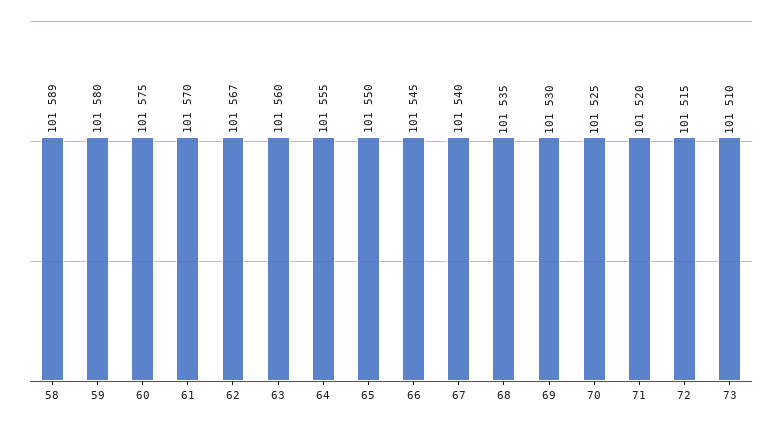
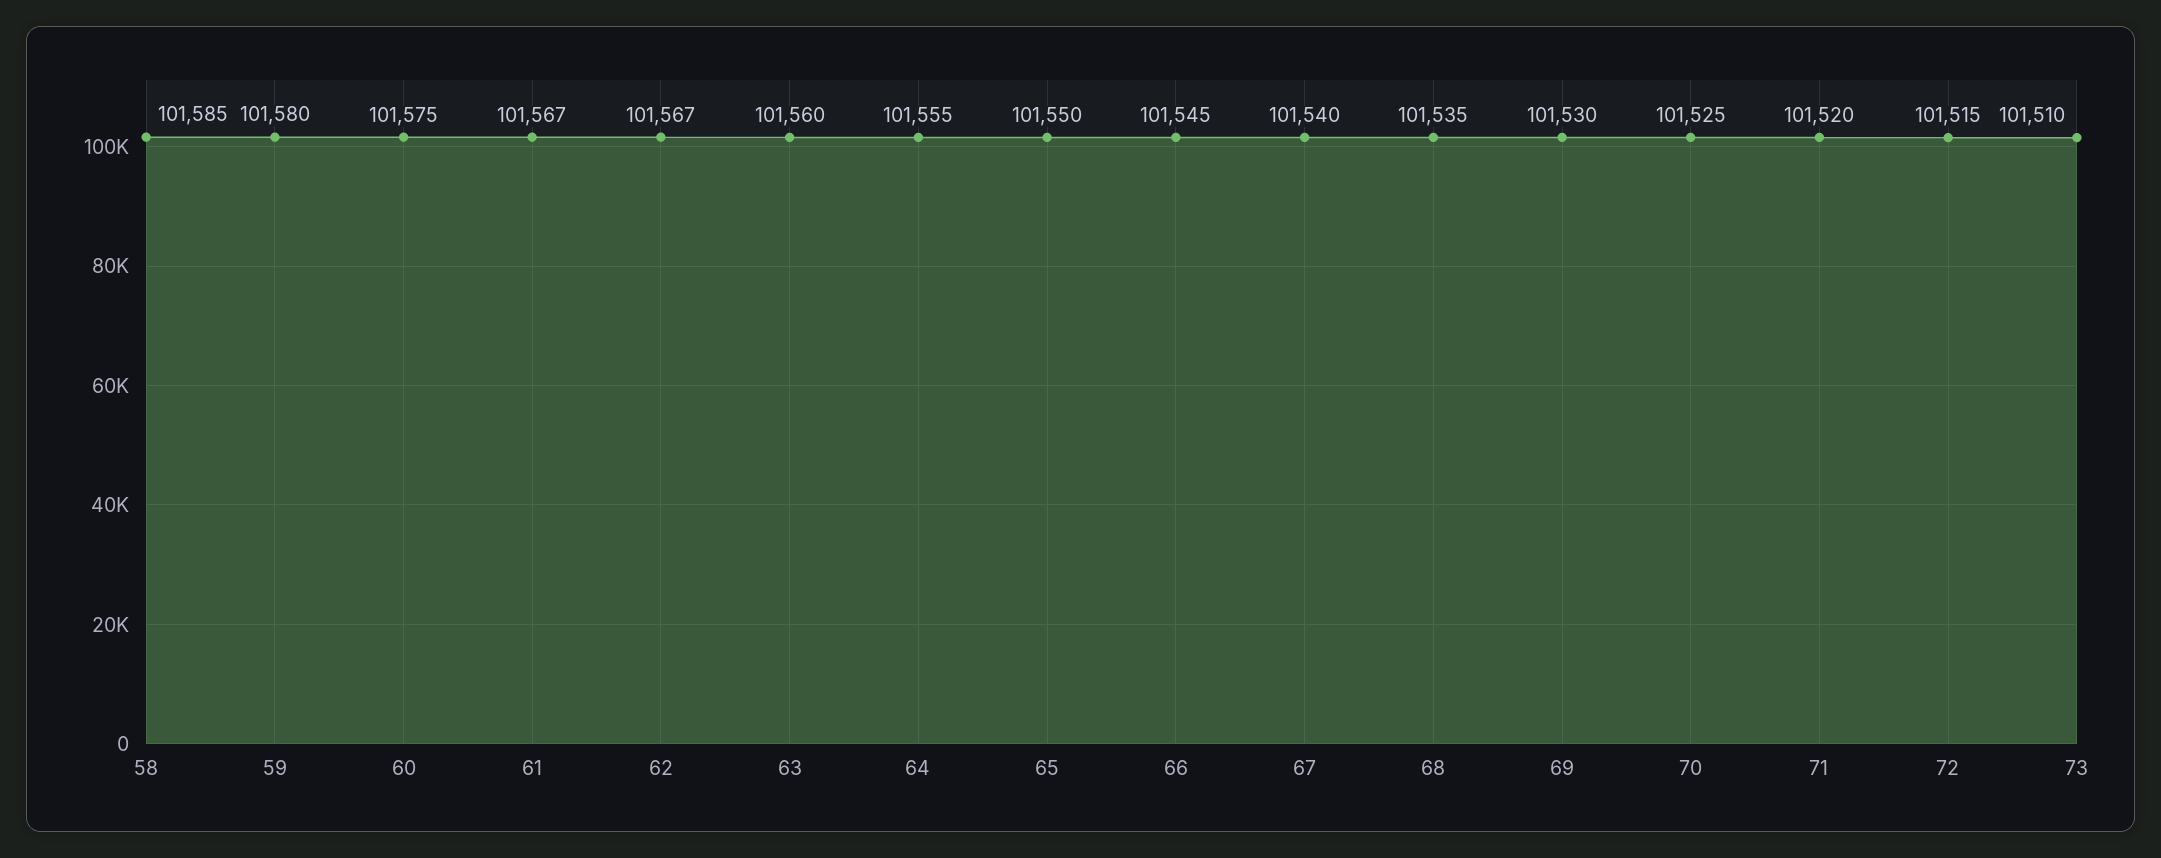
58: 101589 -> 101585
61: 101570 -> 101567

